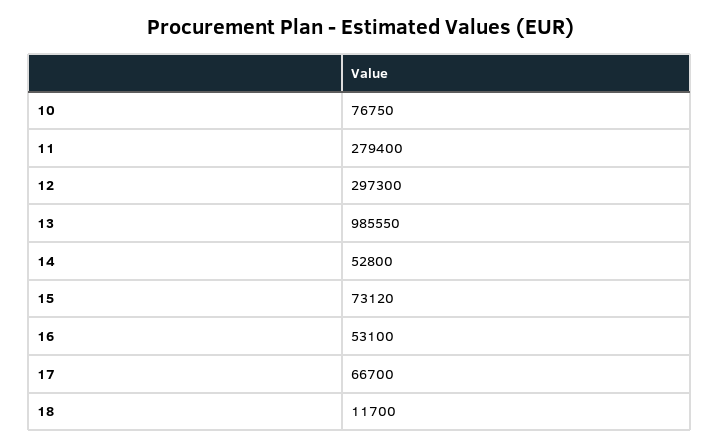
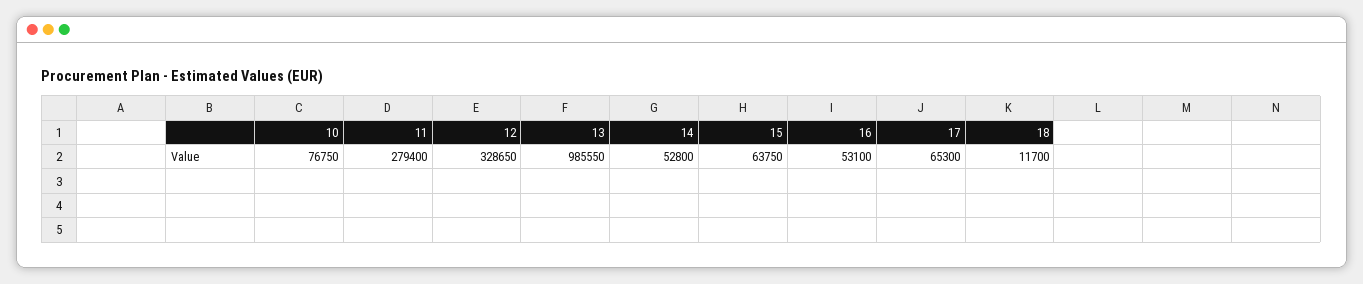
12: 297300 -> 328650
15: 73120 -> 63750
17: 66700 -> 65300

